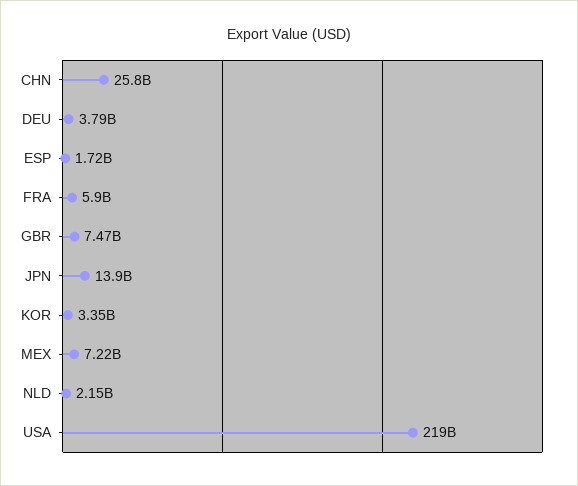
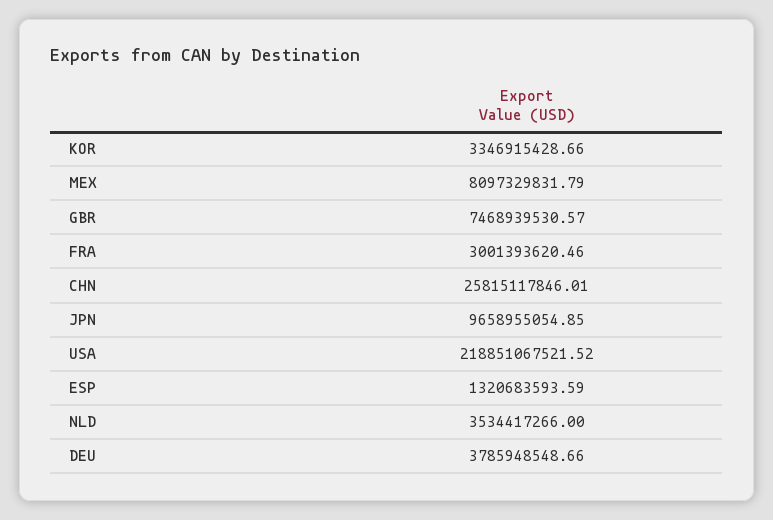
ESP: 1720000000 -> 1320683593.59
FRA: 5900000000 -> 3001393620.46
JPN: 13900000000 -> 9658955054.85
MEX: 7220000000 -> 8097329831.79
NLD: 2150000000 -> 3534417266

